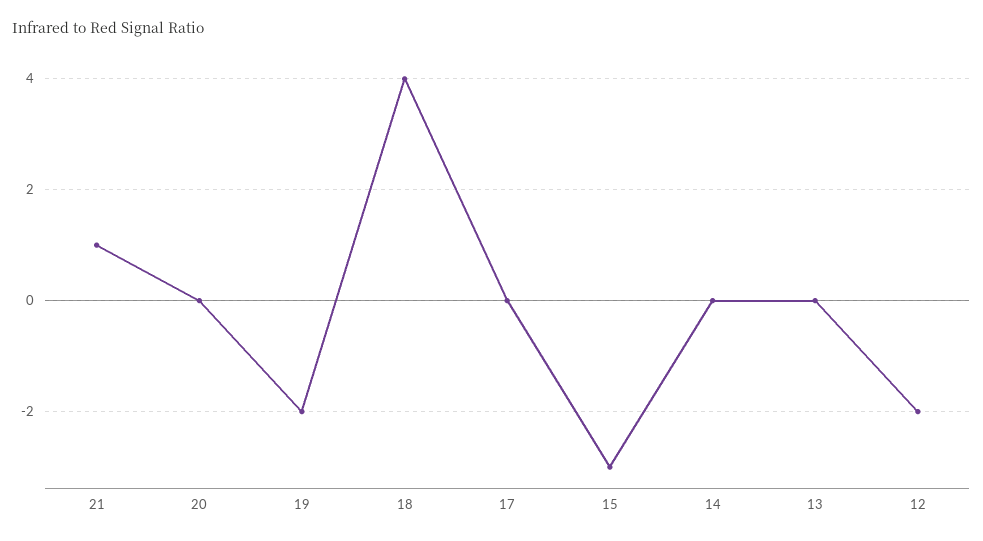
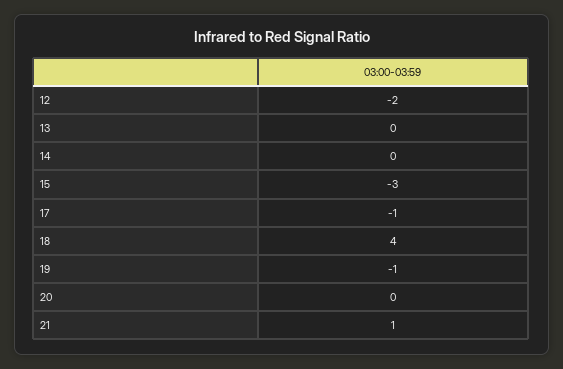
19: -2 -> -1
17: 0 -> -1

